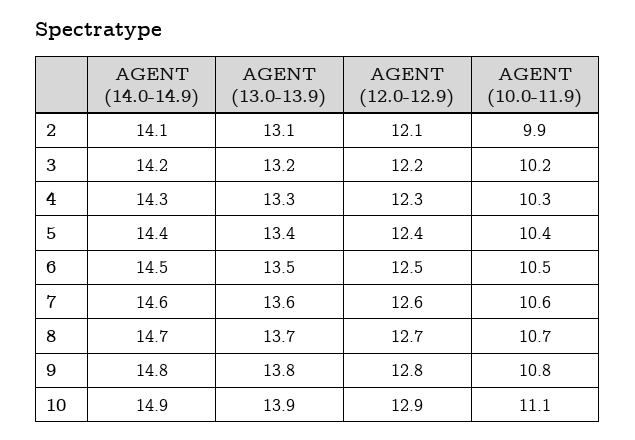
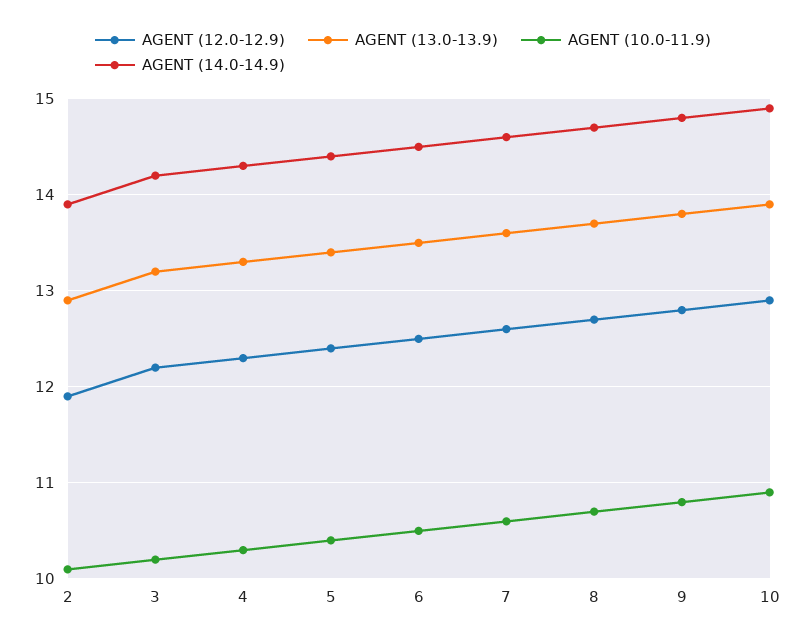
AGENT (14.0-14.9), 2: 14.1 -> 13.9
AGENT (13.0-13.9), 2: 13.1 -> 12.9
AGENT (12.0-12.9), 2: 12.1 -> 11.9
AGENT (10.0-11.9), 2: 9.9 -> 10.1
AGENT (10.0-11.9), 10: 11.1 -> 10.9

